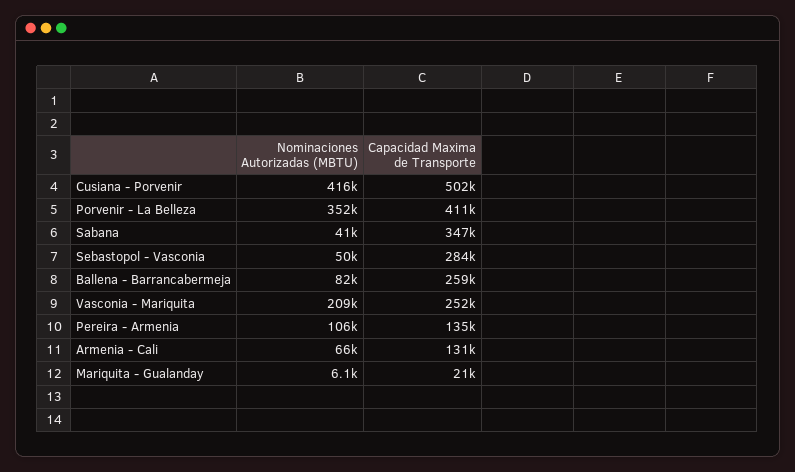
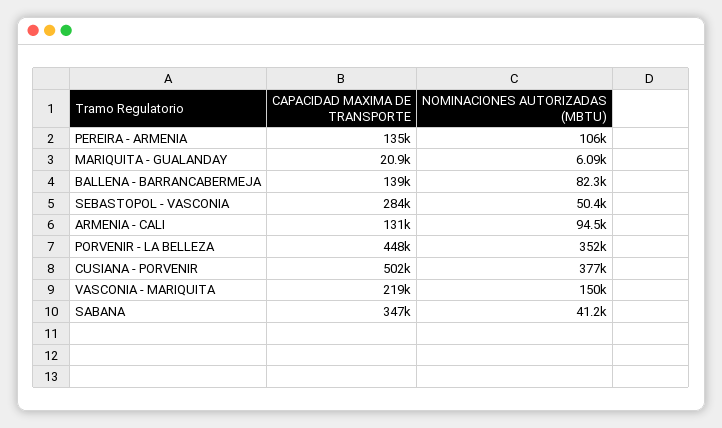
Nominaciones Autorizadas (MBTU), Cusiana - Porvenir: 416000 -> 377000
Capacidad Maxima de Transporte, Porvenir - La Belleza: 411000 -> 448000
Capacidad Maxima de Transporte, Ballena - Barrancabermeja: 259000 -> 139000
Nominaciones Autorizadas (MBTU), Vasconia - Mariquita: 209000 -> 150000
Capacidad Maxima de Transporte, Vasconia - Mariquita: 252000 -> 219000
Nominaciones Autorizadas (MBTU), Armenia - Cali: 66000 -> 94500

